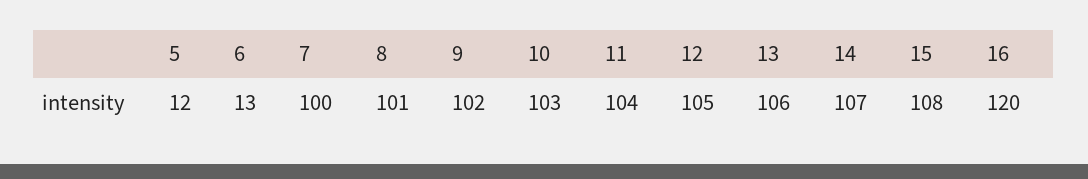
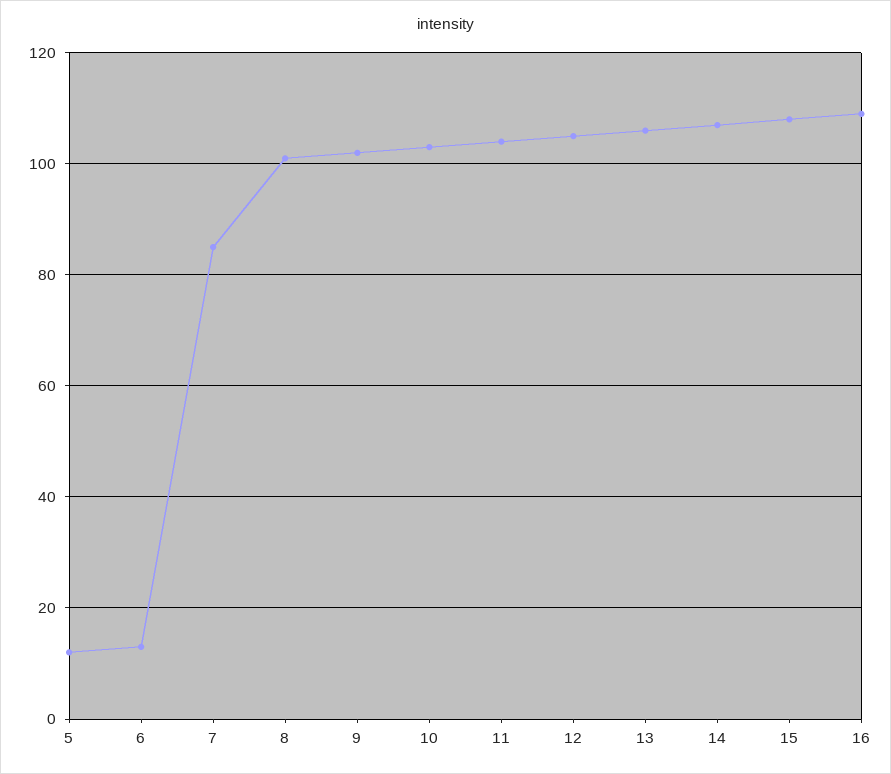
7: 100 -> 85
16: 120 -> 110

